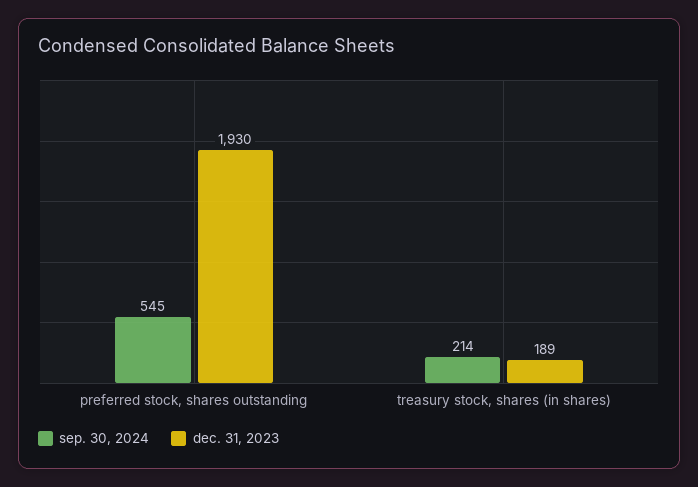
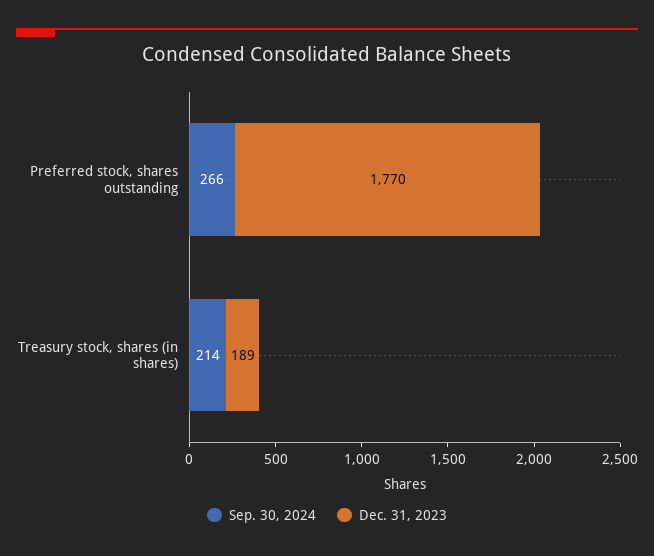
sep. 30, 2024, preferred stock, shares outstanding: 545 -> 266
dec. 31, 2023, preferred stock, shares outstanding: 1930 -> 1770

